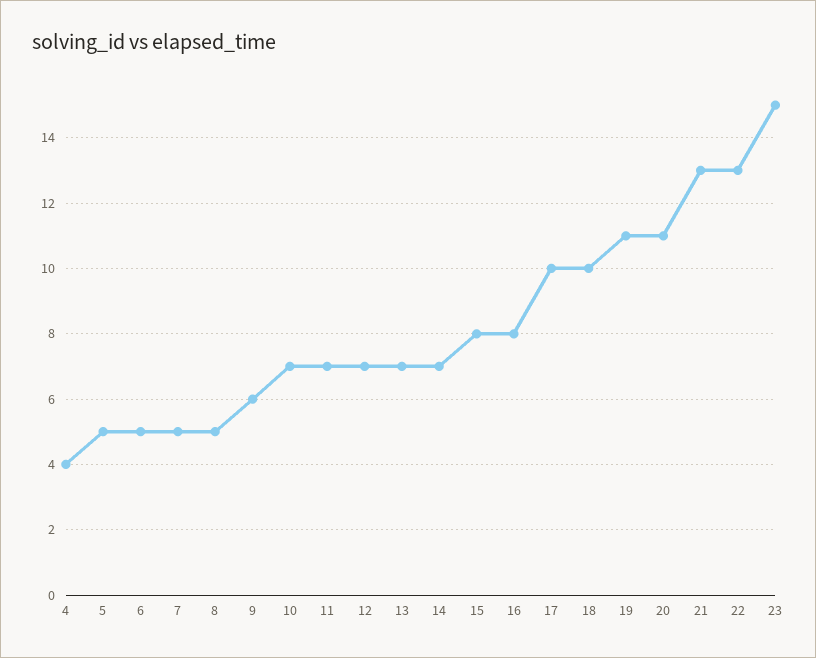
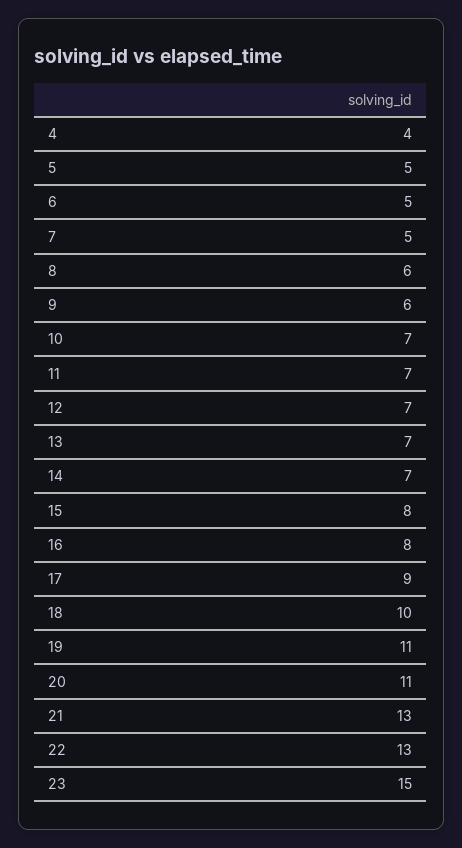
8: 5 -> 6
17: 10 -> 9

